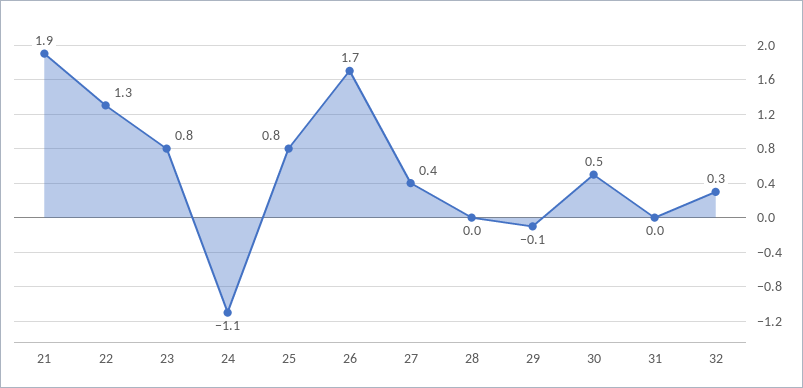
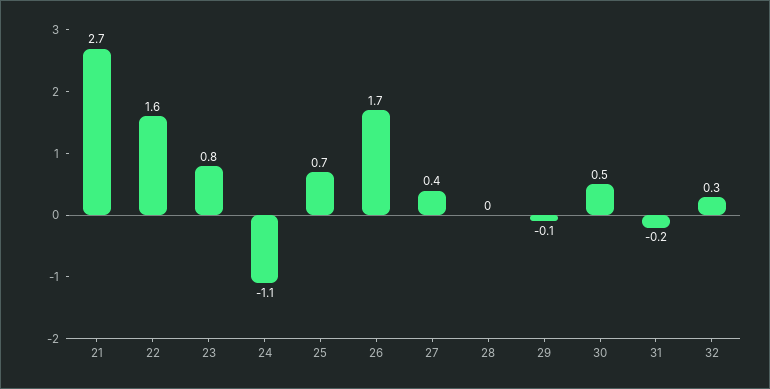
21: 1.9 -> 2.7
22: 1.3 -> 1.6
25: 0.8 -> 0.7
31: 0 -> -0.2

